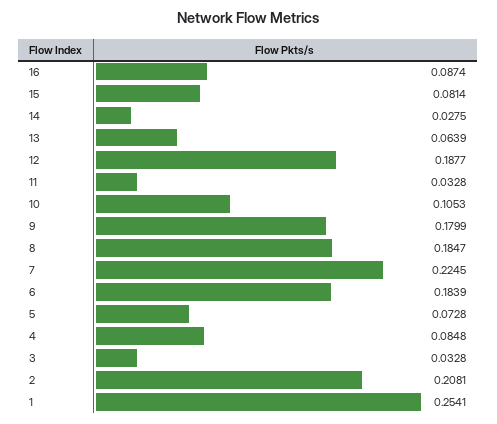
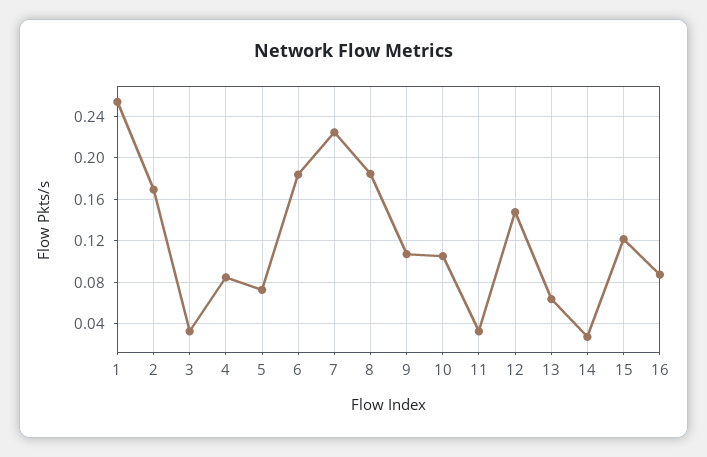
15: 0.0814 -> 0.12
12: 0.1877 -> 0.15
9: 0.1799 -> 0.11
2: 0.2081 -> 0.17

